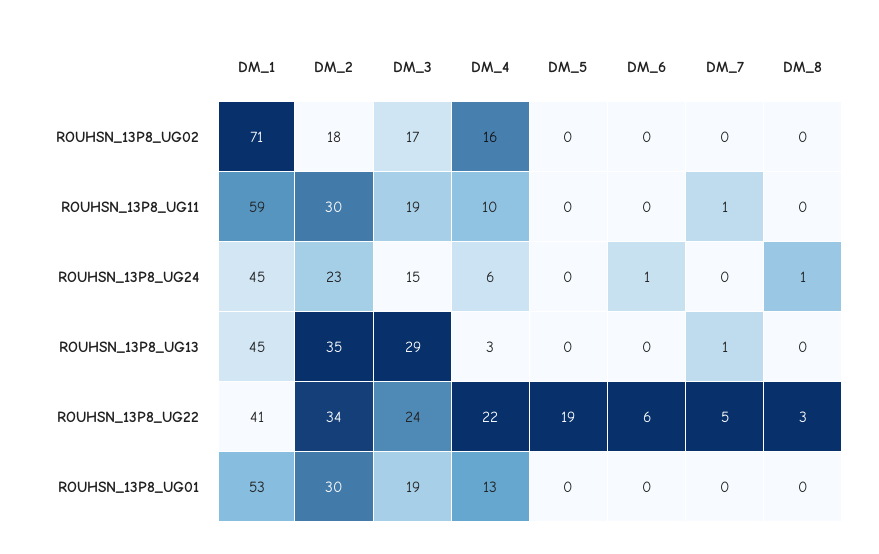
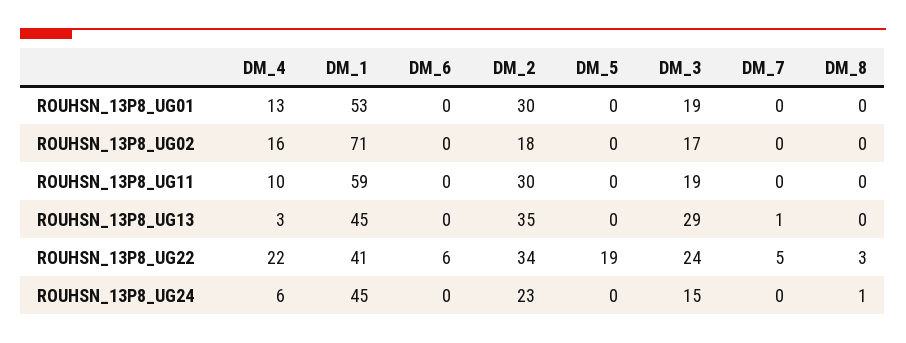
DM_7, ROUHSN_13P8_UG11: 1 -> 0
DM_6, ROUHSN_13P8_UG24: 1 -> 0

